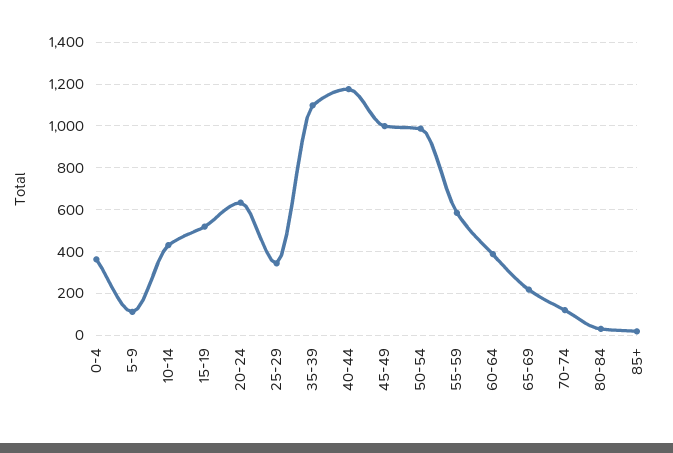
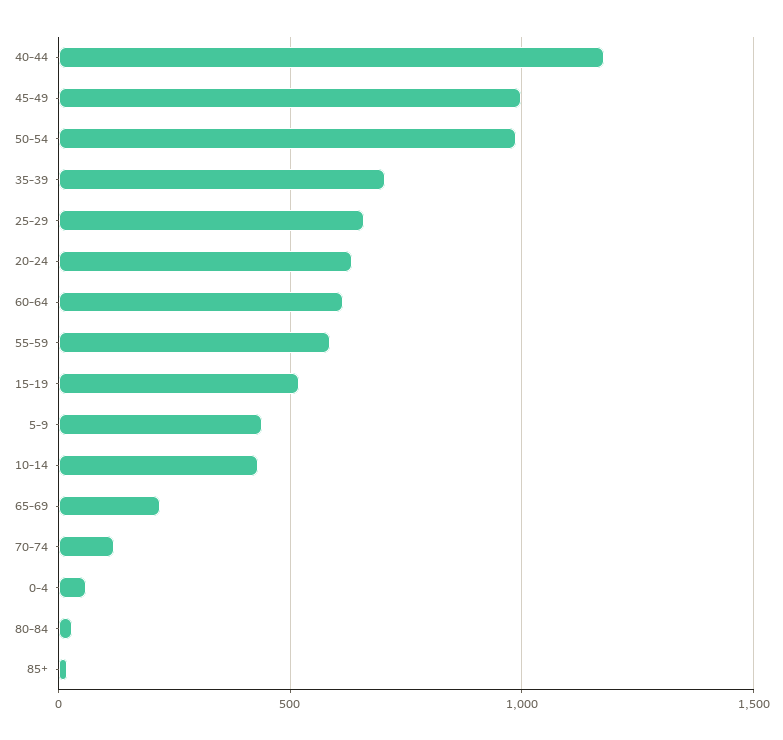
0-4: 350 -> 50
5-9: 100 -> 450
25-29: 350 -> 650
35-39: 1100 -> 700
60-64: 400 -> 600

